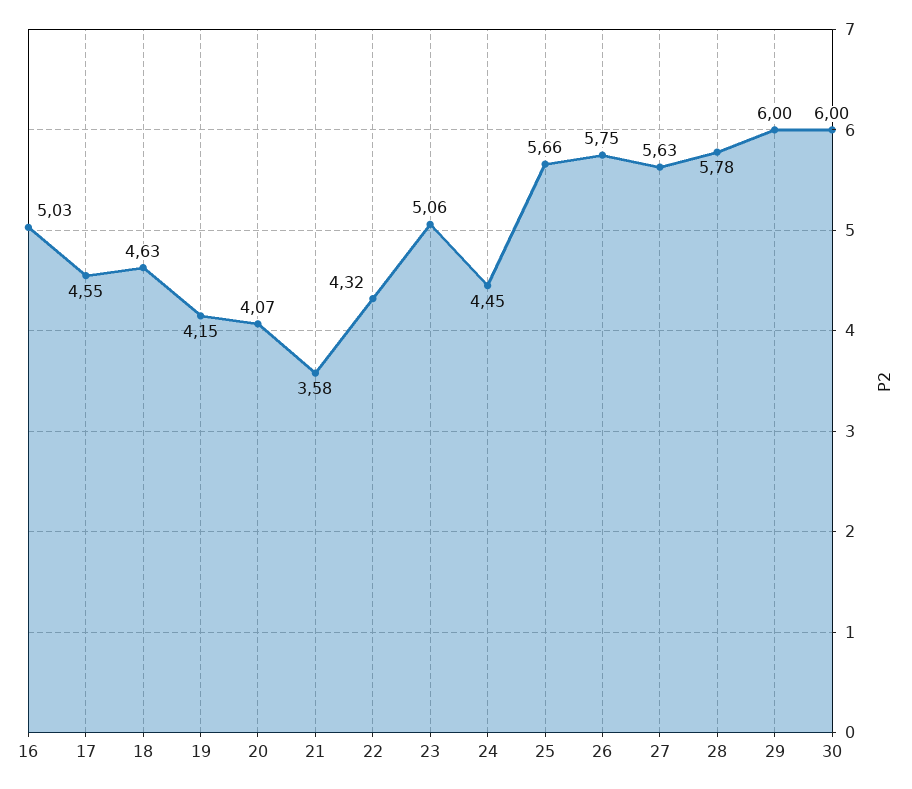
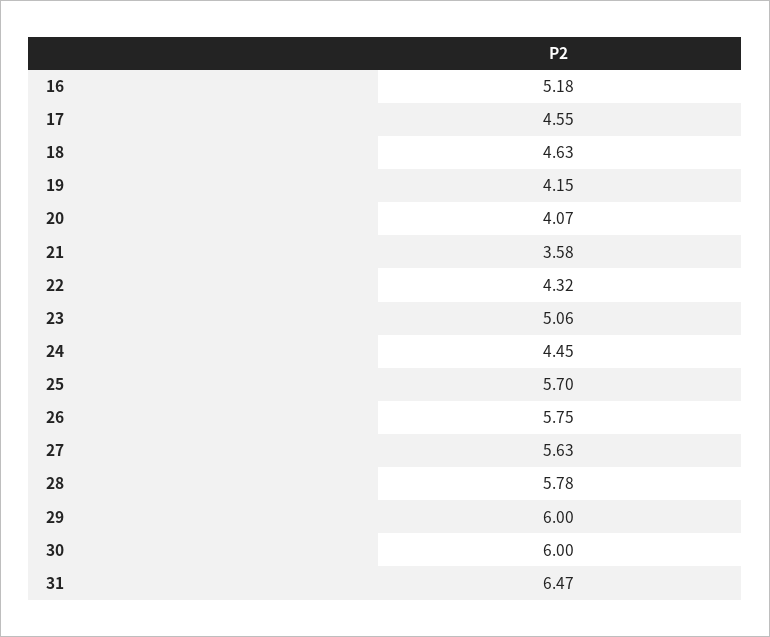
16: 5.03 -> 5.18
25: 5.66 -> 5.7
31: none -> 6.47

